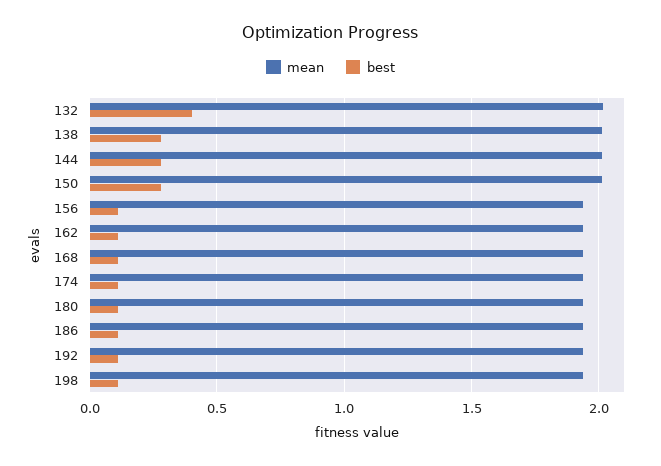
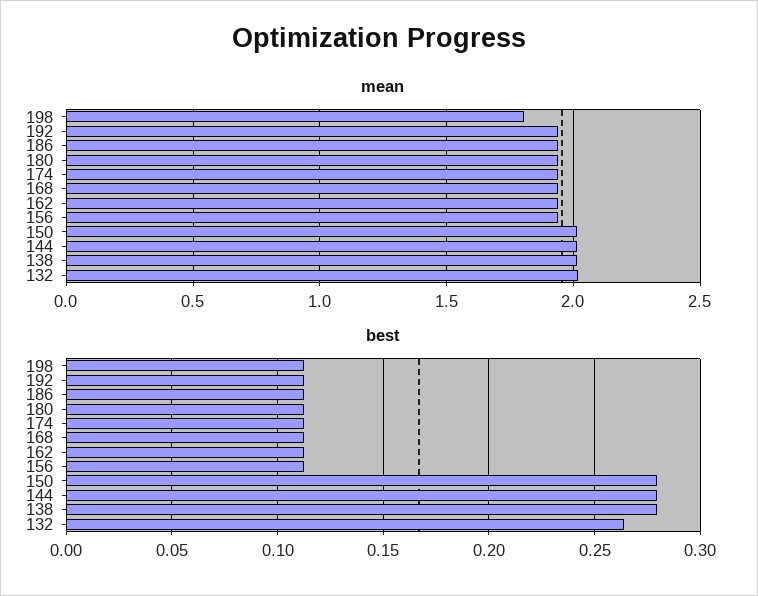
best, 132: 0.4 -> 0.265
mean, 198: 1.95 -> 1.8

